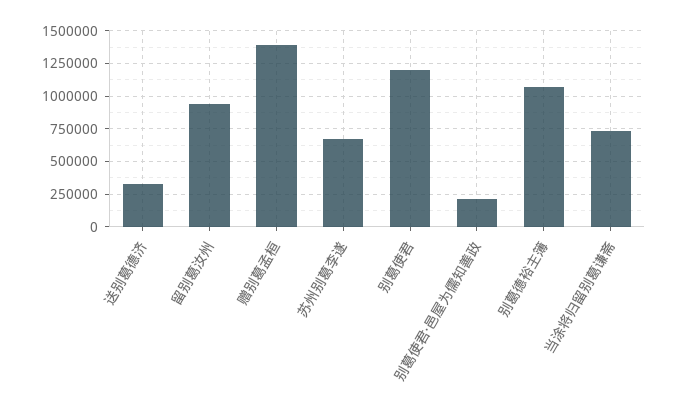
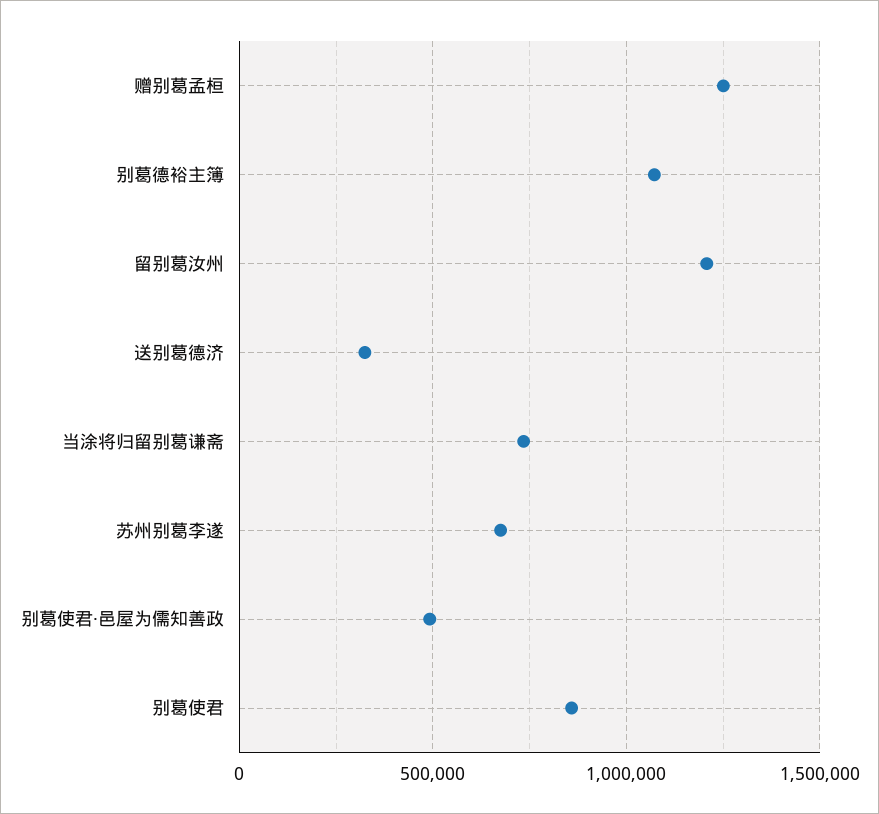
留别葛汝州: 950000 -> 1200000
赠别葛孟桓: 1400000 -> 1250000
别葛使君: 1200000 -> 850000
别葛使君·邑屋为儒知善政: 200000 -> 500000

